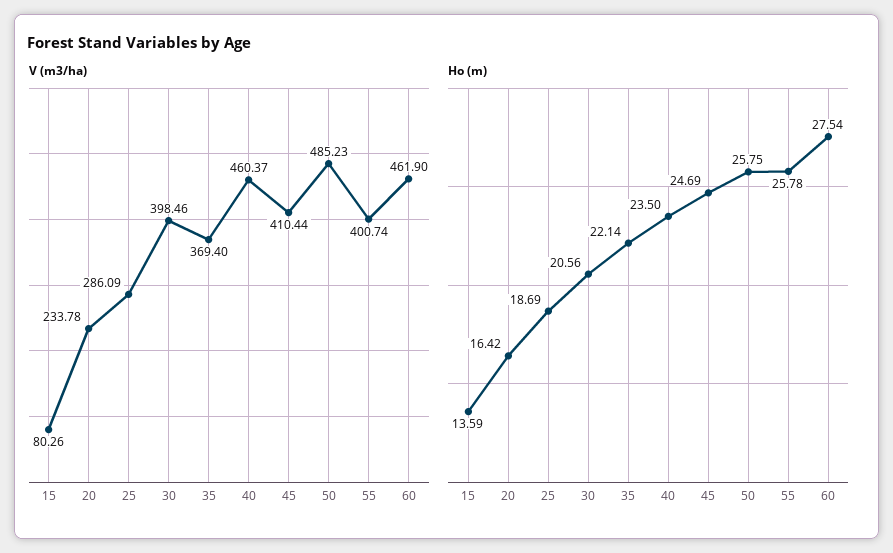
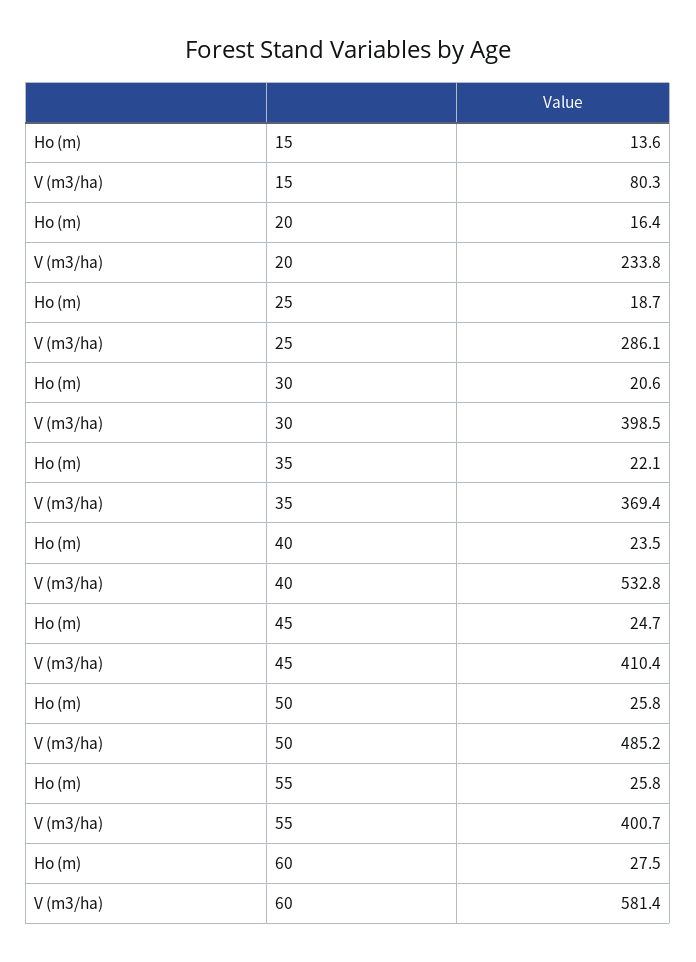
V (m3/ha), 40: 460.37 -> 532.8
V (m3/ha), 60: 461.9 -> 581.4

